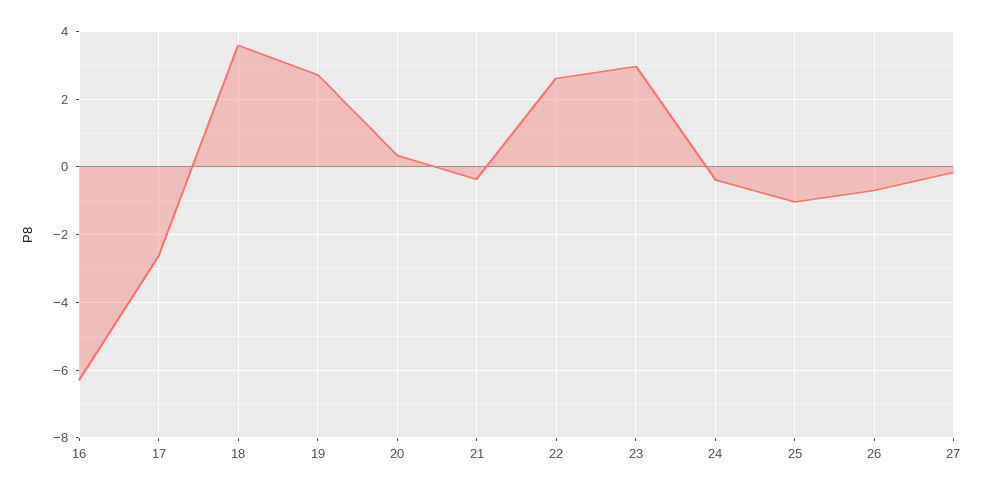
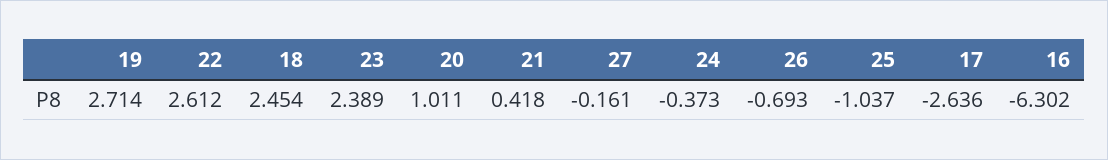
18: 3.6 -> 2.454
20: 0.4 -> 1.011
21: -0.4 -> 0.418
23: 3 -> 2.389

